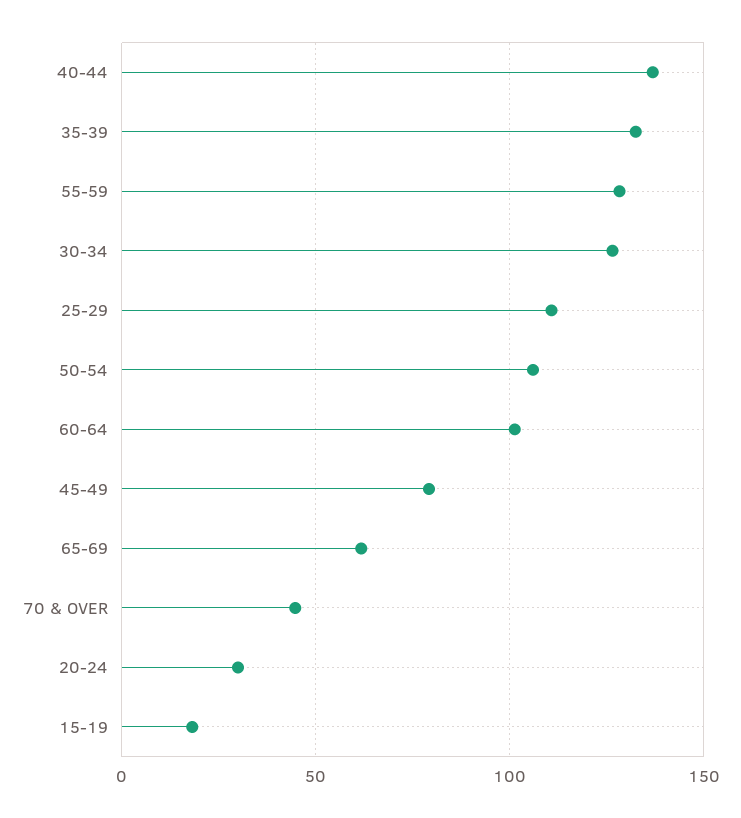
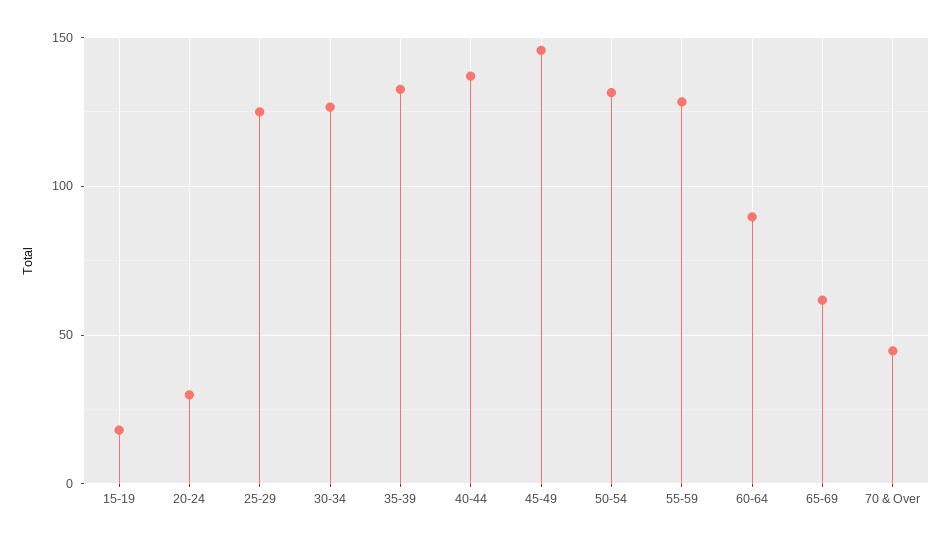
25-29: 110 -> 125
50-54: 105 -> 130
60-64: 100 -> 90
45-49: 80 -> 145

